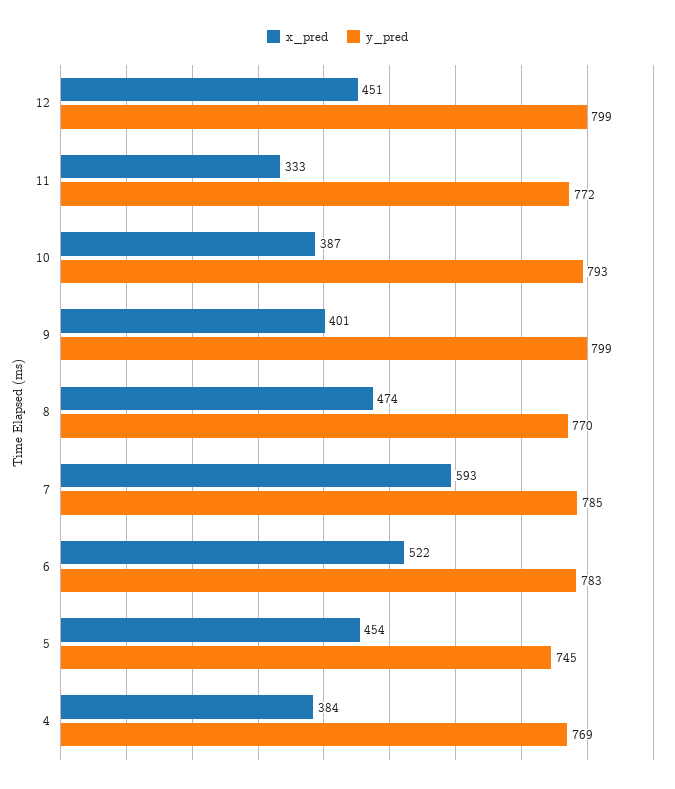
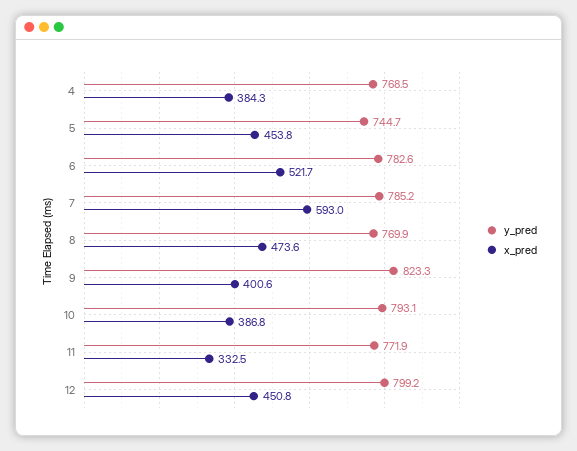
y_pred, 9: 799 -> 823.3

